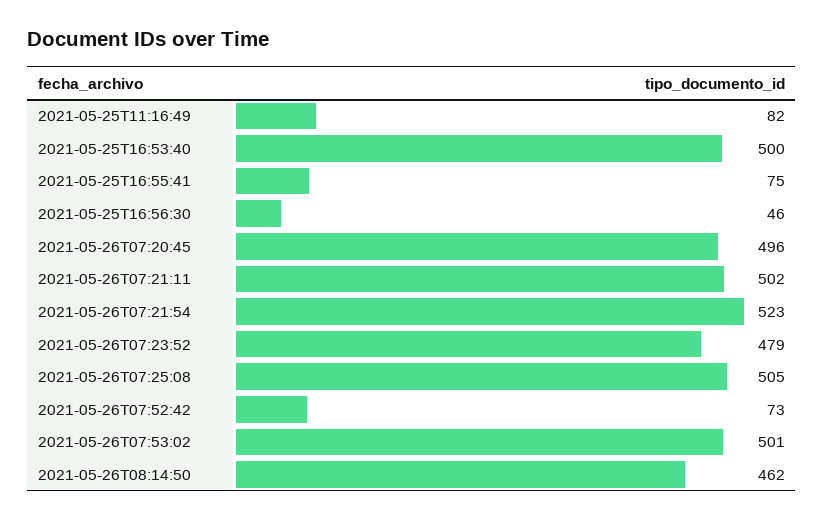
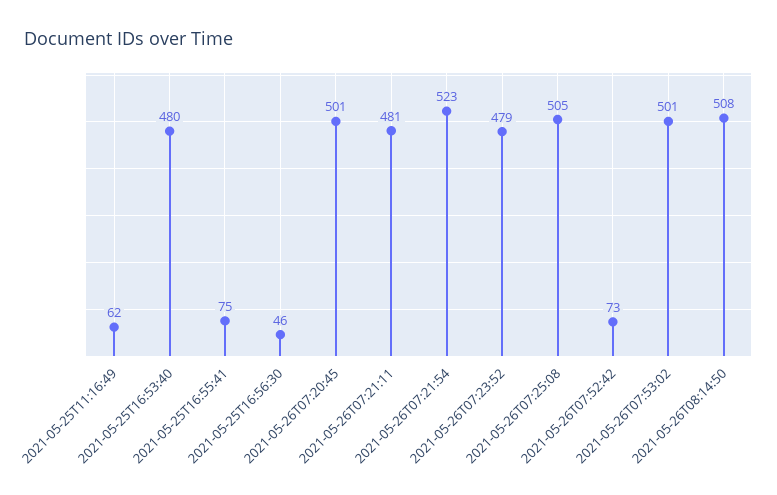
2021-05-25T11:16:49: 82 -> 62
2021-05-25T16:53:40: 500 -> 480
2021-05-26T07:20:45: 496 -> 501
2021-05-26T07:21:11: 502 -> 481
2021-05-26T08:14:50: 462 -> 508

